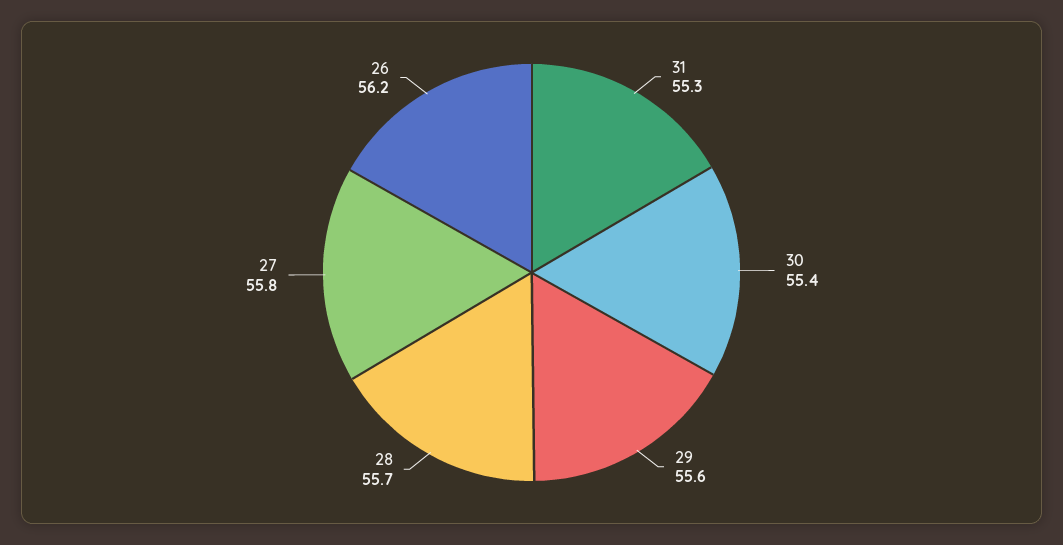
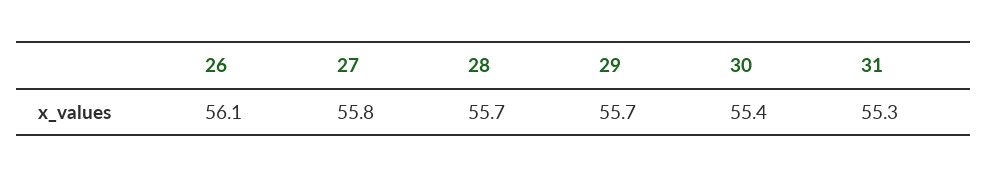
29: 55.6 -> 55.7
26: 56.2 -> 56.1

